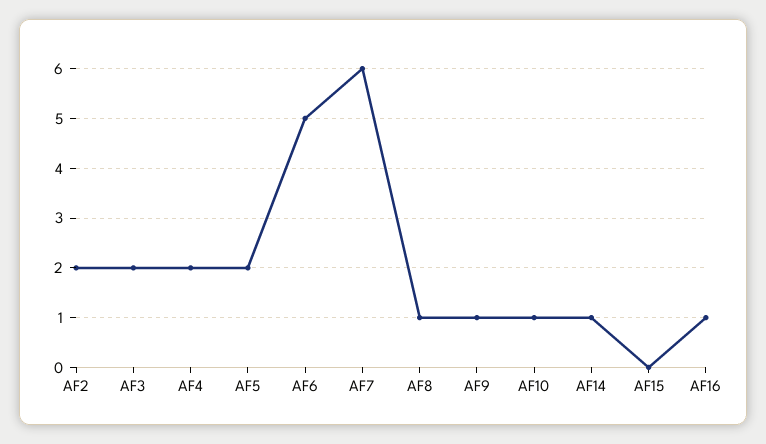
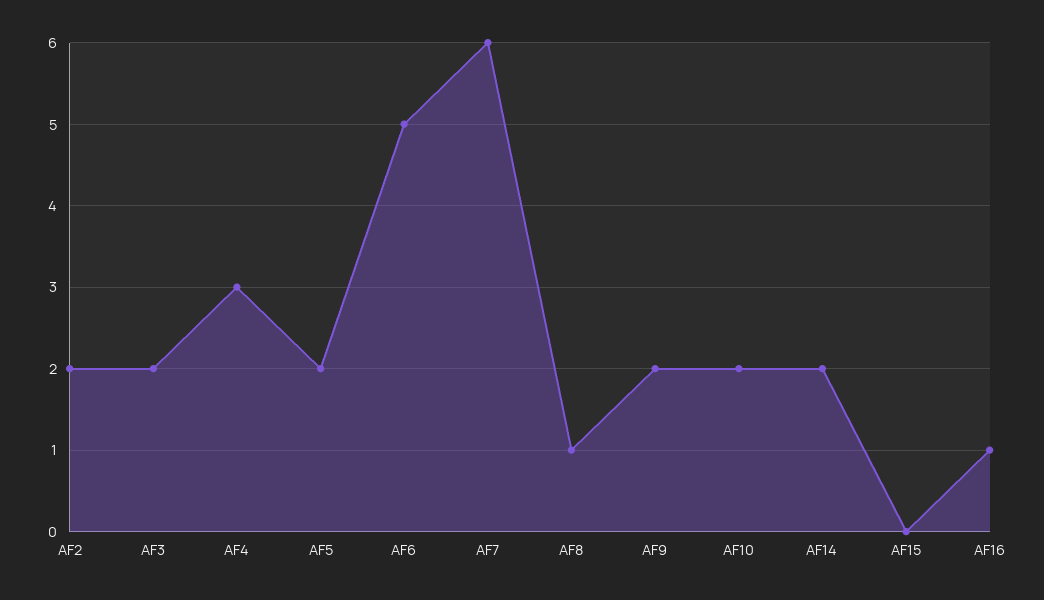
AF4: 2 -> 3
AF9: 1 -> 2
AF10: 1 -> 2
AF14: 1 -> 2

